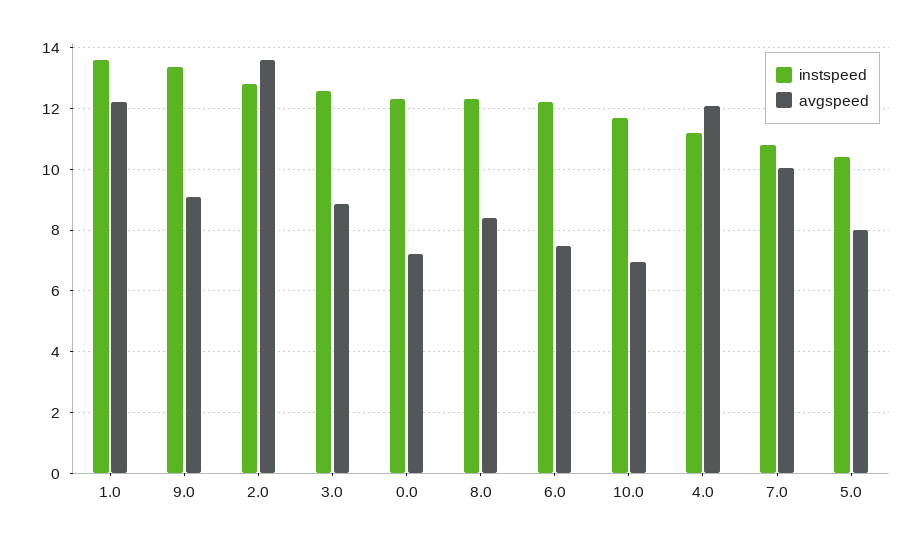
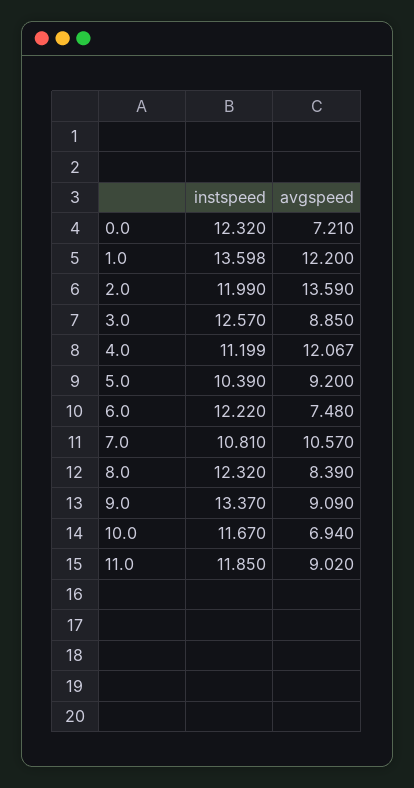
instspeed, 2.0: 12.8 -> 11.99
avgspeed, 7.0: 10 -> 10.57
avgspeed, 5.0: 8 -> 9.2
instspeed, 11.0: none -> 11.85
avgspeed, 11.0: none -> 9.02

